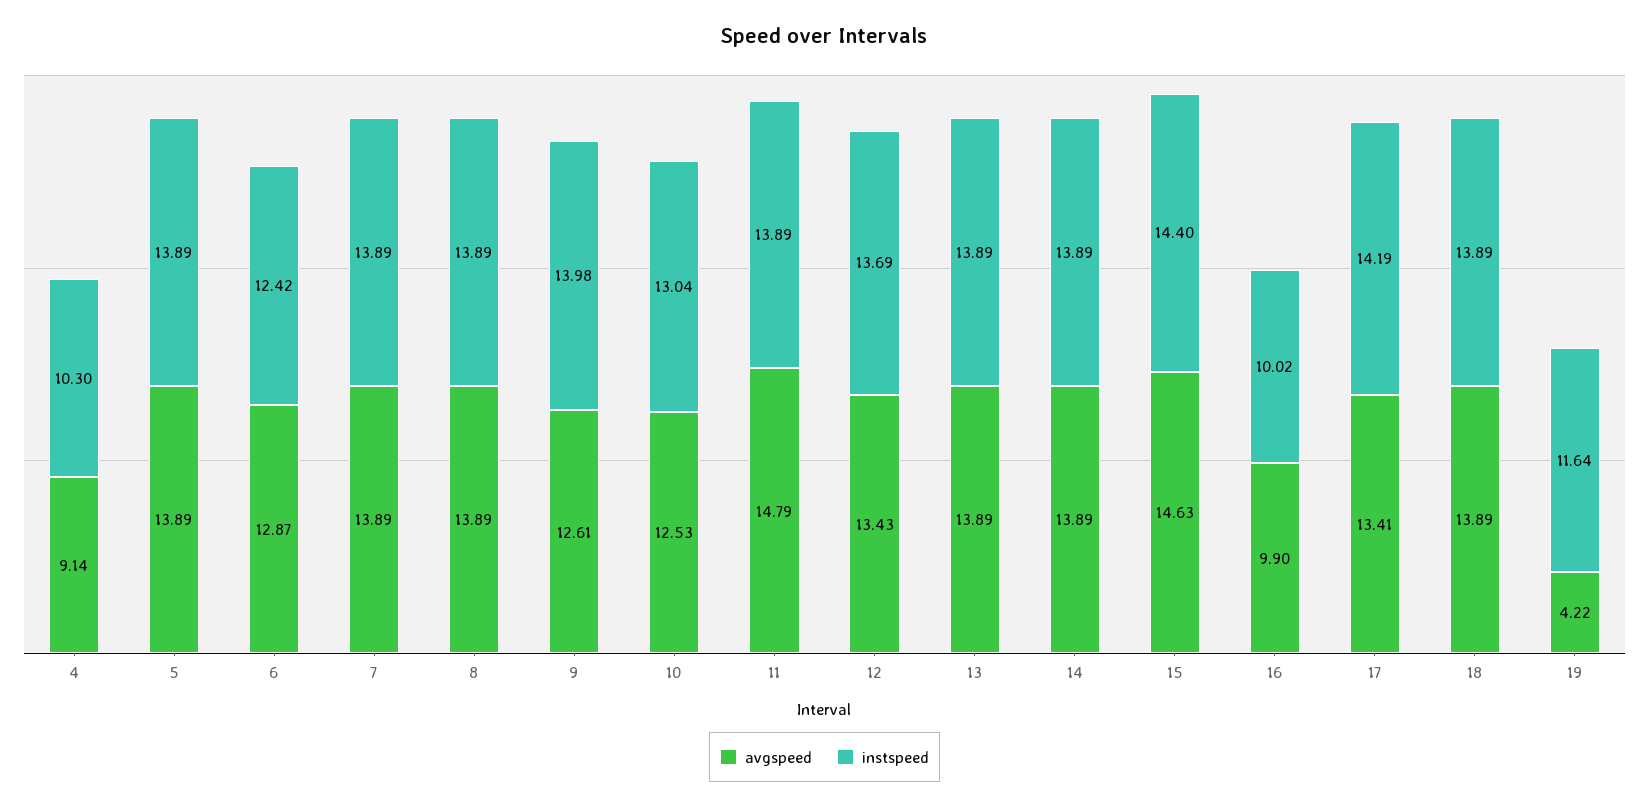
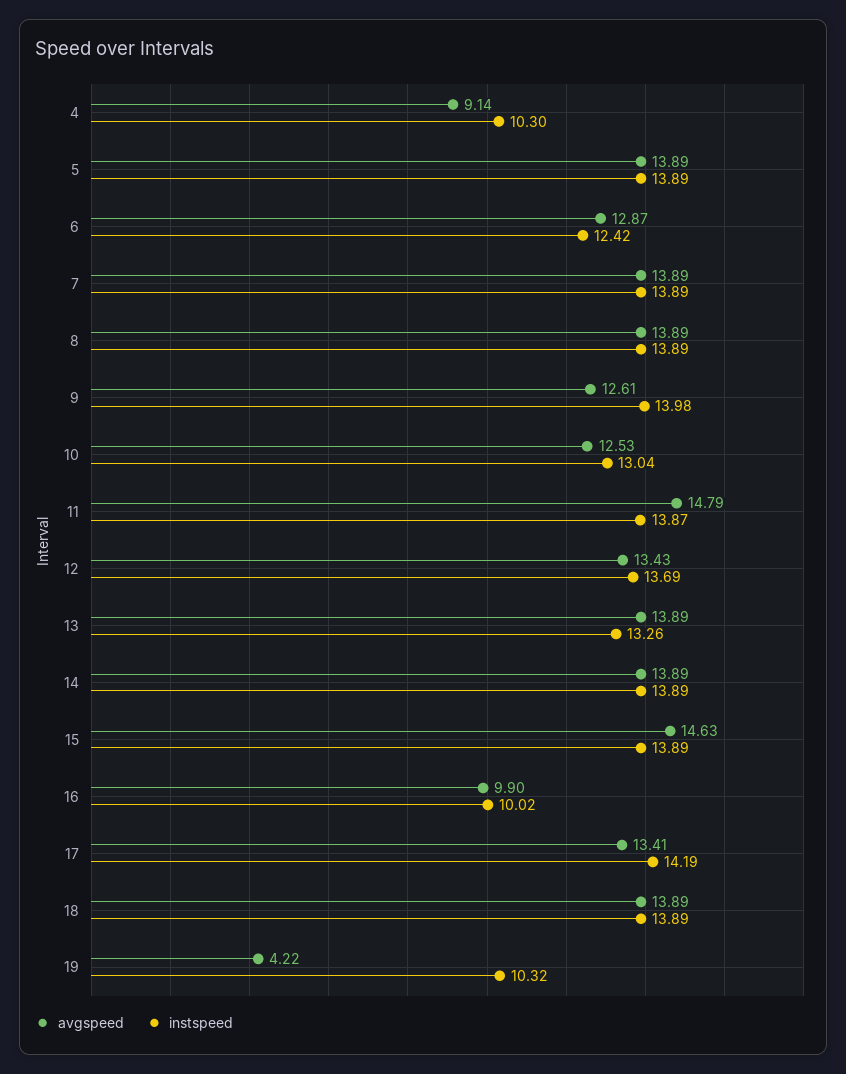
instspeed, 11: 13.89 -> 13.87
instspeed, 13: 13.89 -> 13.26
instspeed, 15: 14.4 -> 13.89
instspeed, 19: 11.64 -> 10.32

